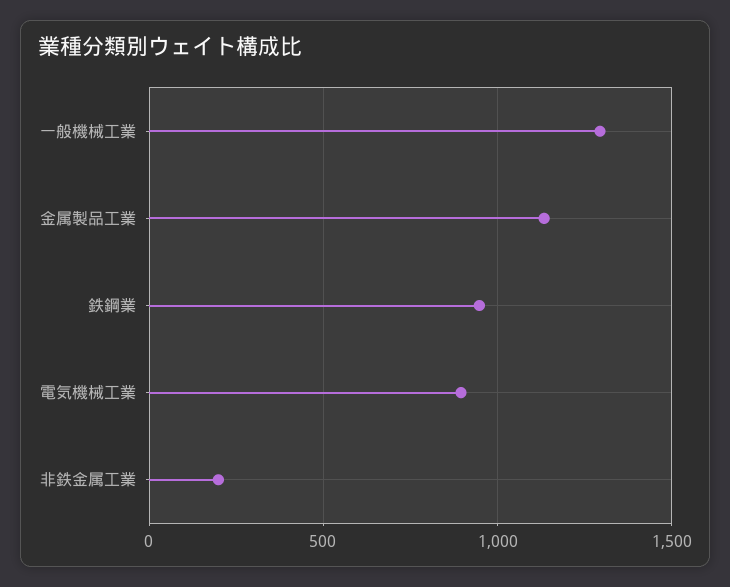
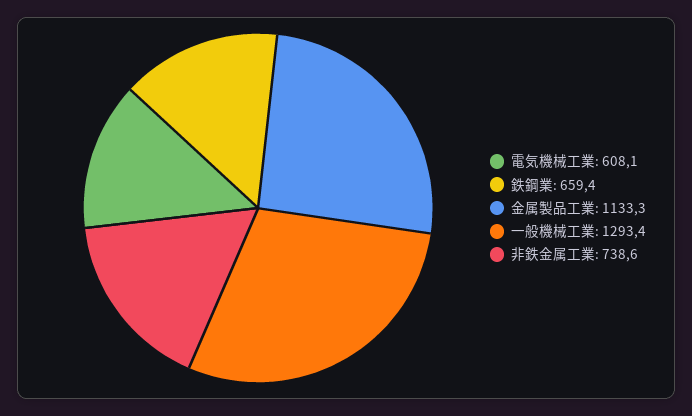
鉄鋼業: 950 -> 659.4
電気機械工業: 900 -> 608.1
非鉄金属工業: 200 -> 738.6

